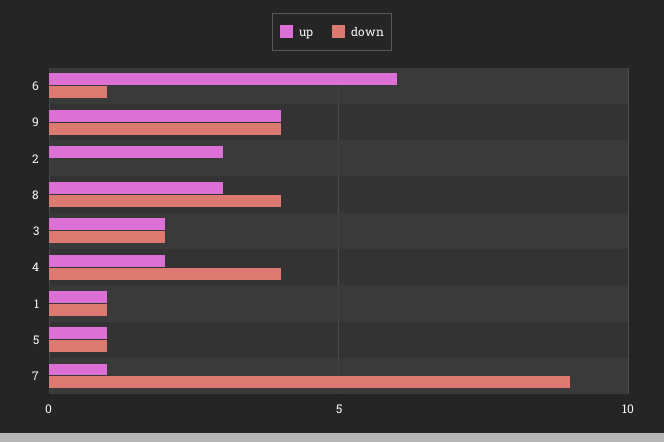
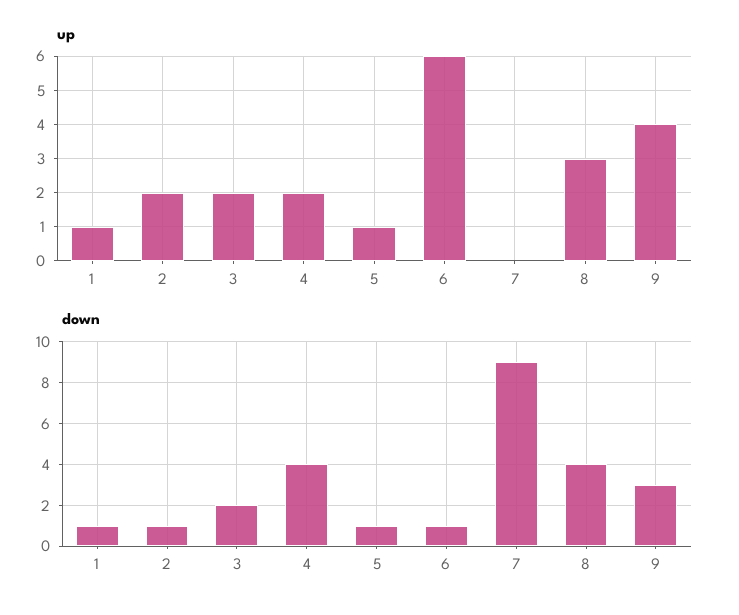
down, 9: 4 -> 3
up, 2: 3 -> 2
down, 2: 0 -> 1
up, 7: 1 -> 0

